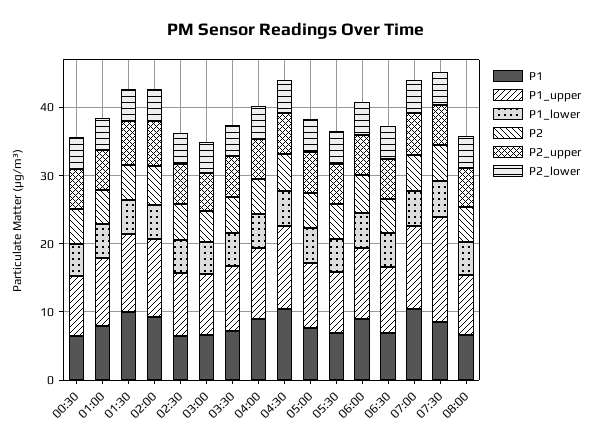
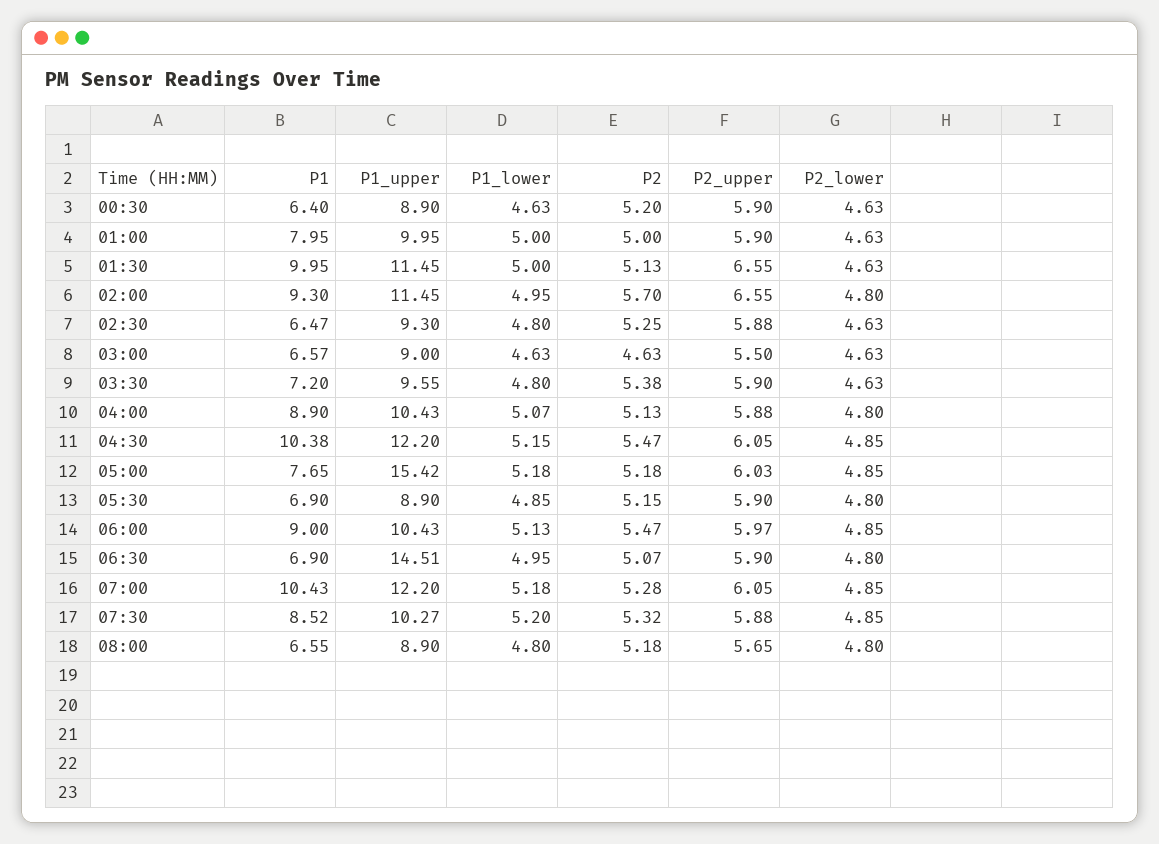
P1_upper, 05:00: 10 -> 15.42
P1_upper, 06:30: 10 -> 14.51
P1_upper, 07:30: 16 -> 10.27

